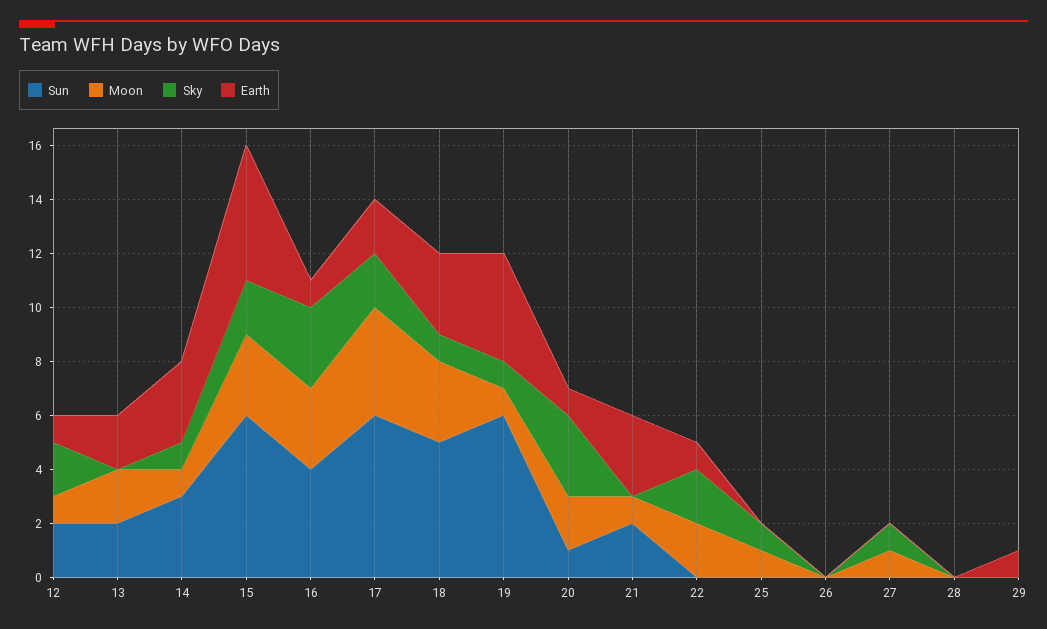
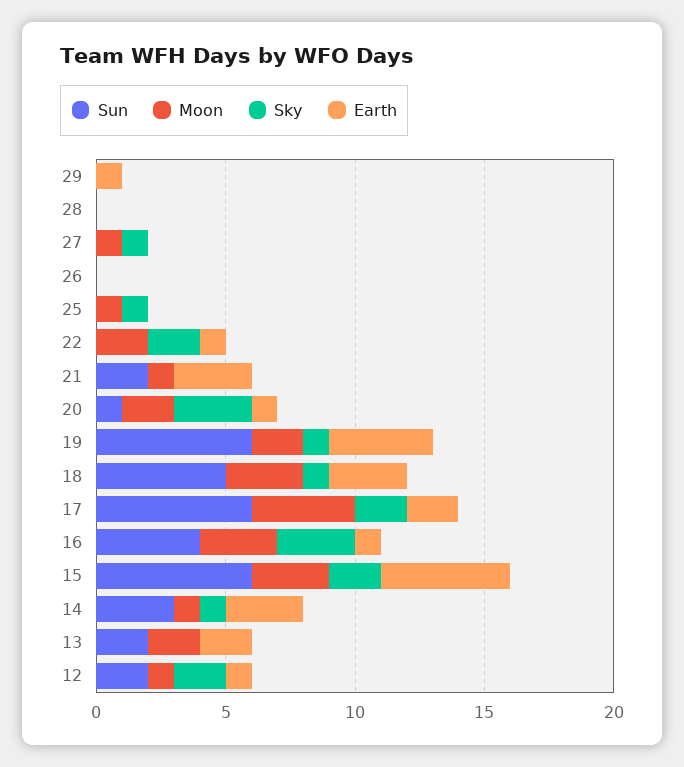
Moon, 19: 1 -> 2

